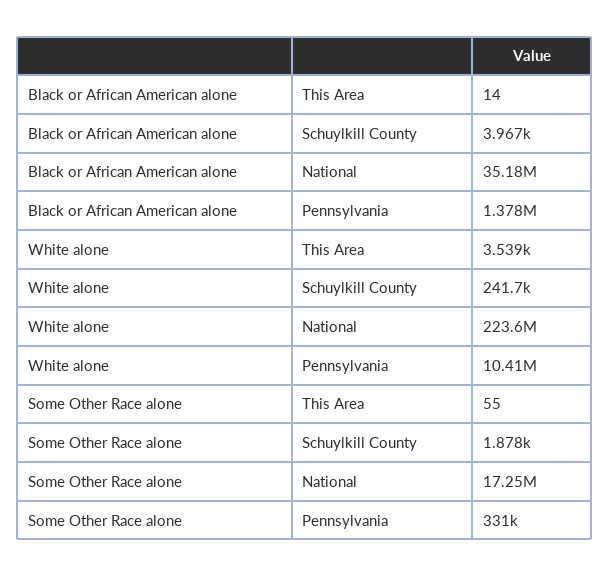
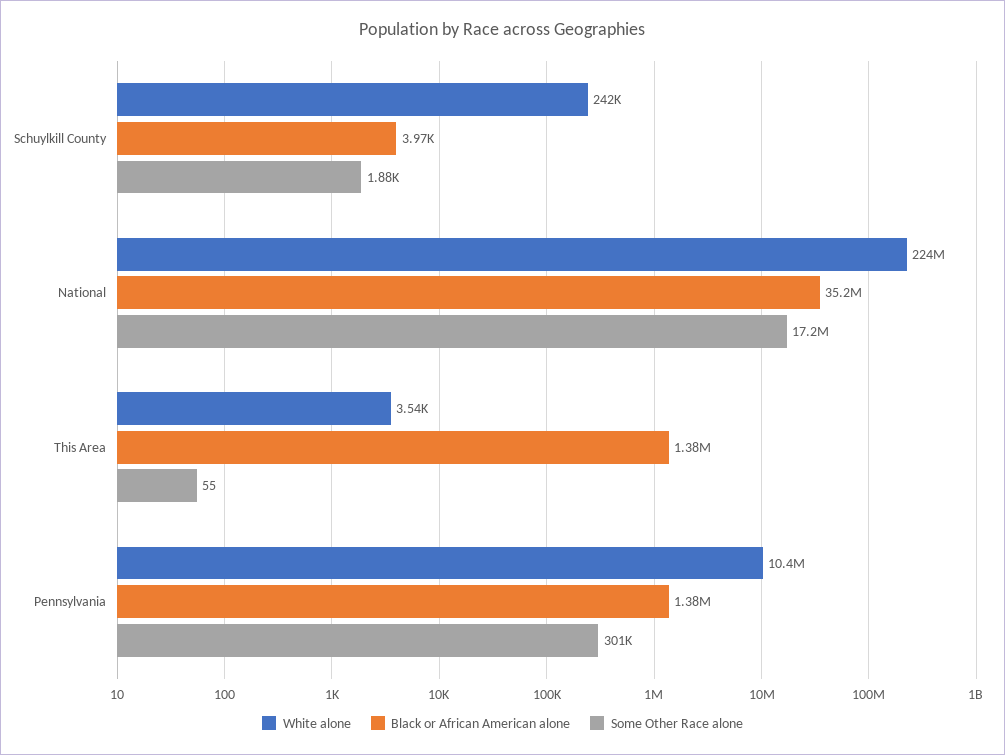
Black or African American alone, This Area: 14 -> 1380000
Some Other Race alone, Pennsylvania: 331000 -> 301000

